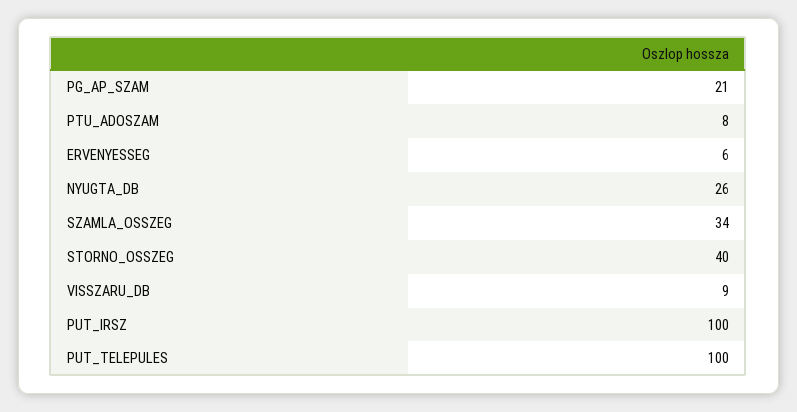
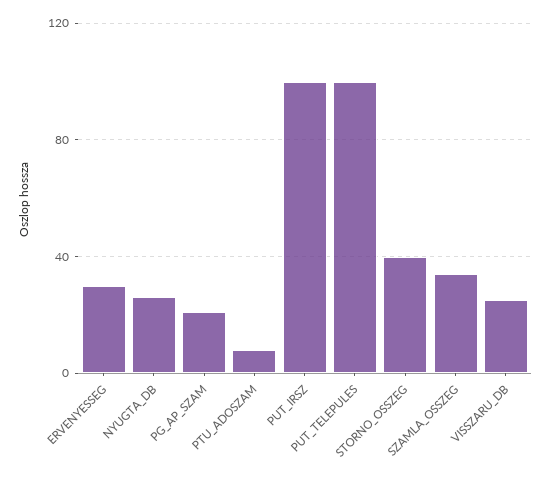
ERVENYESSEG: 6 -> 30
VISSZARU_DB: 9 -> 25

